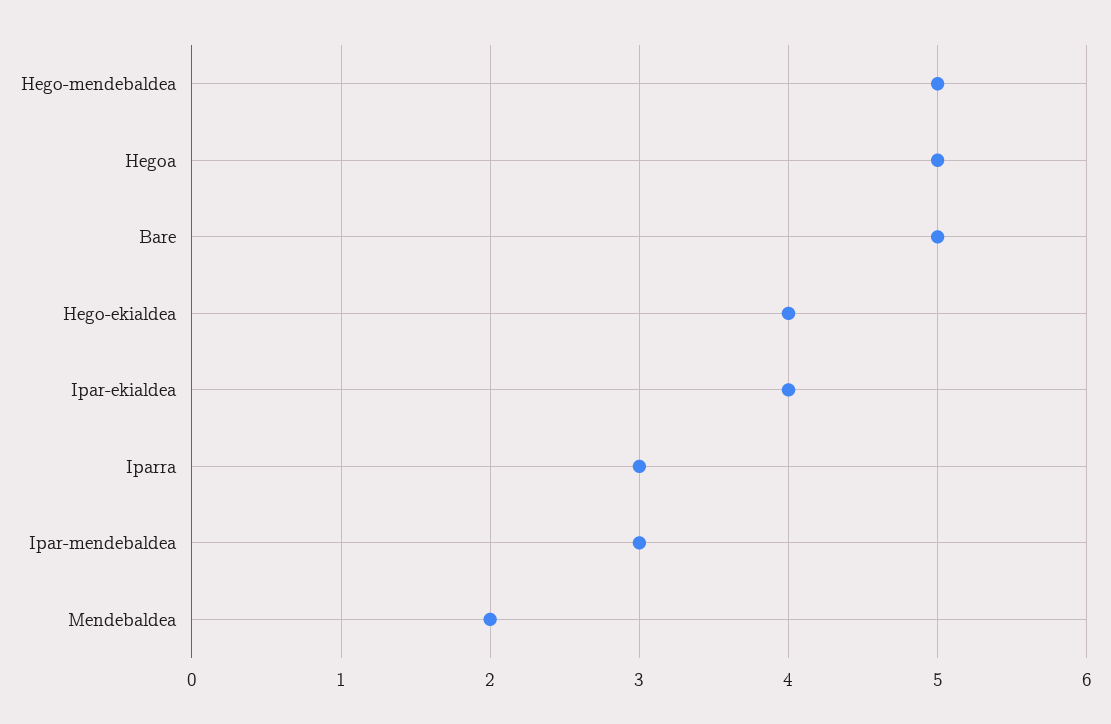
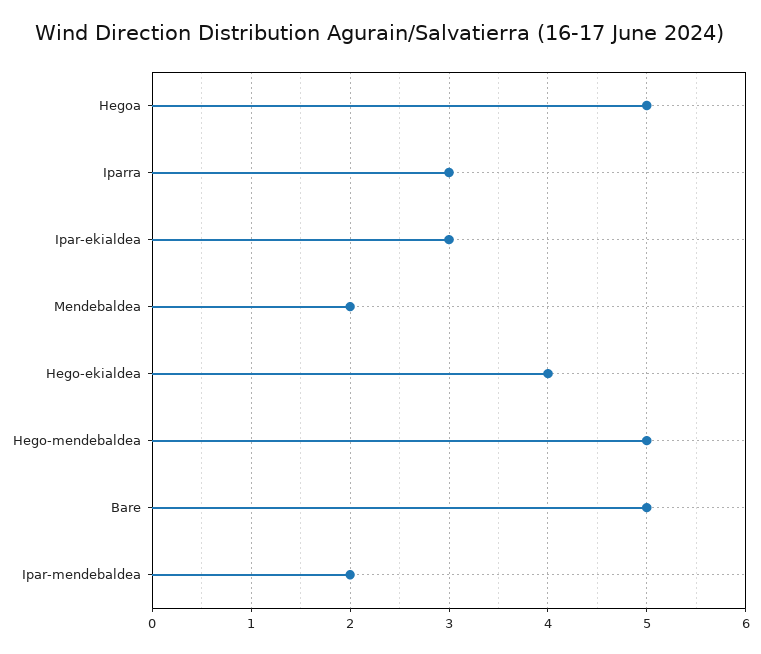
Ipar-ekialdea: 4 -> 3
Ipar-mendebaldea: 3 -> 2

